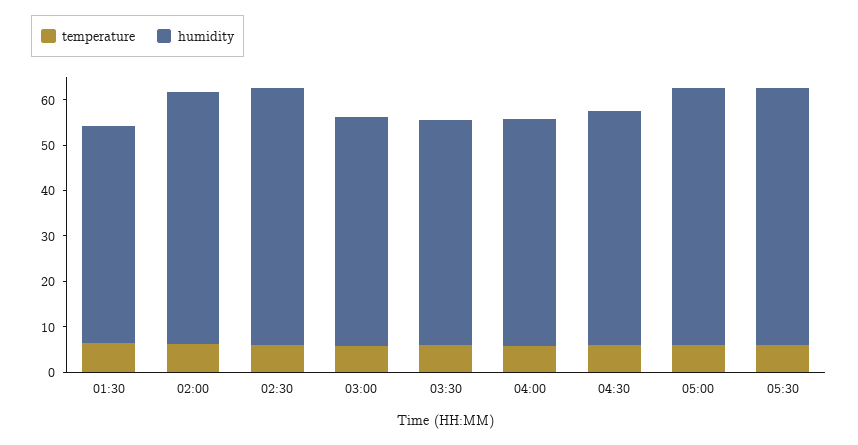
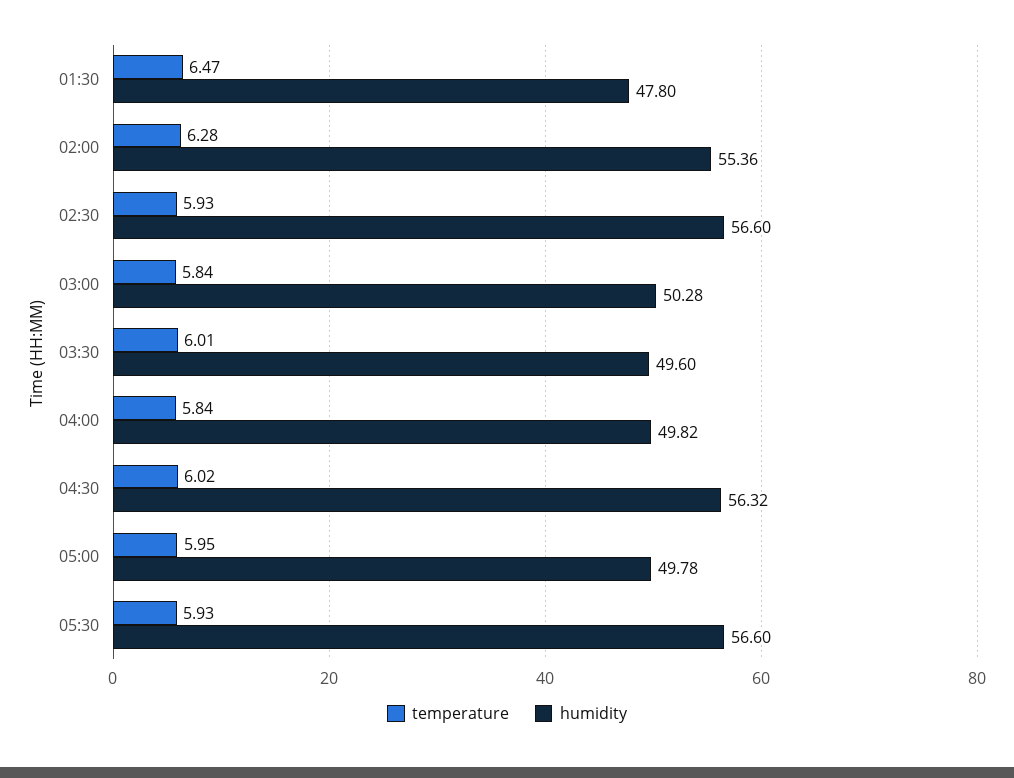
humidity, 04:30: 52 -> 56.32
humidity, 05:00: 56 -> 49.78

